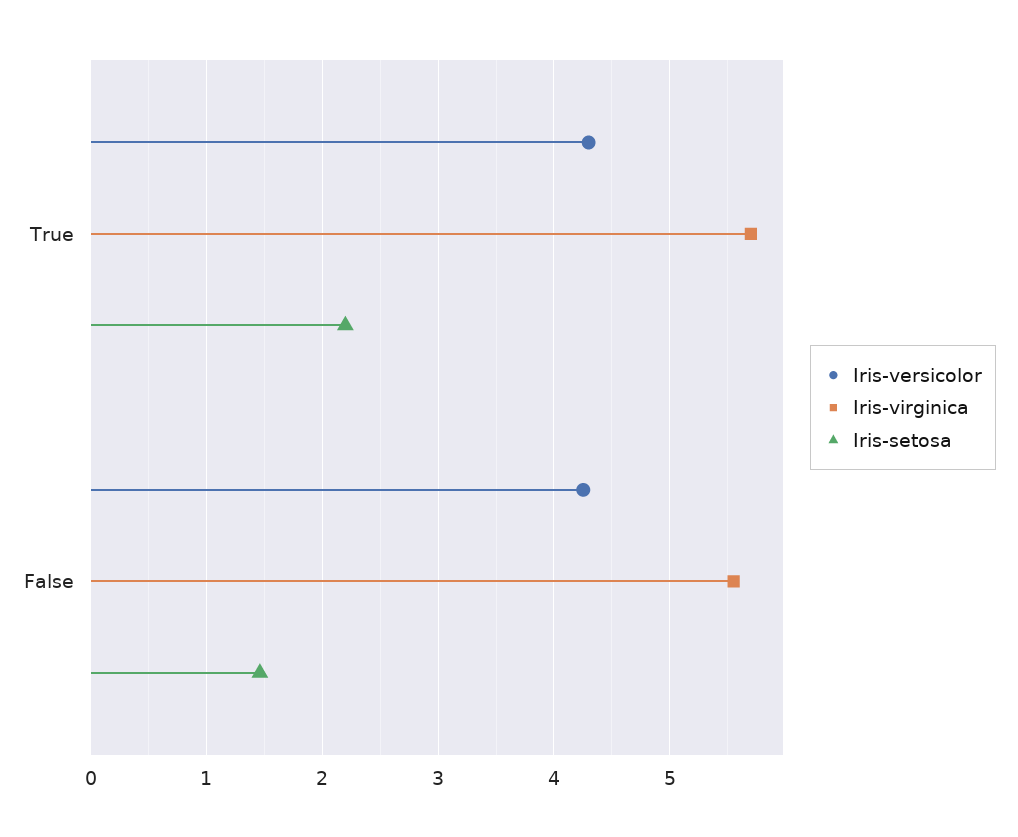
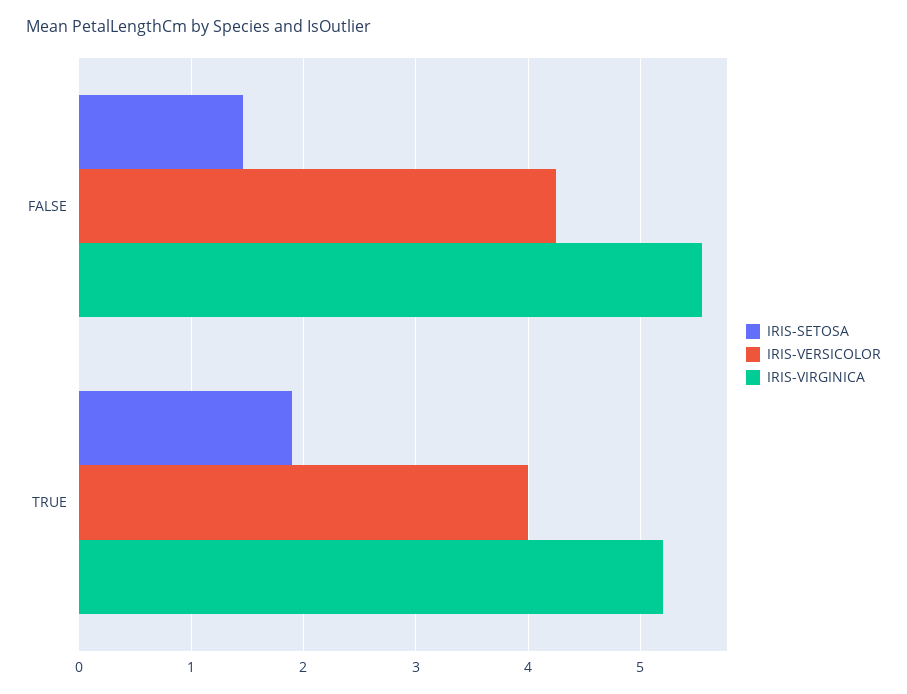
Iris-versicolor, True: 4.3 -> 4
Iris-virginica, True: 5.7 -> 5.2
Iris-setosa, True: 2.2 -> 1.9

